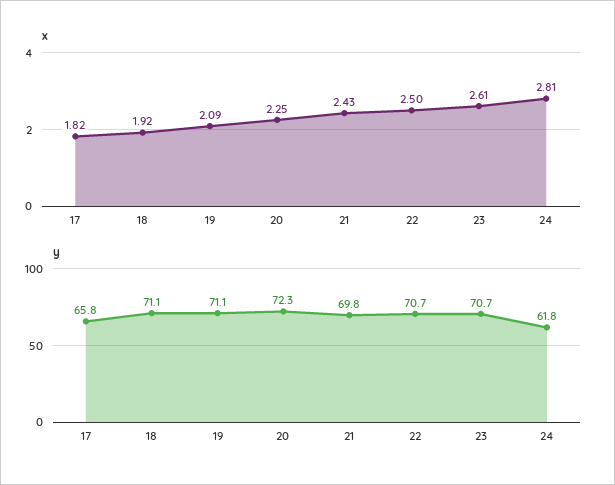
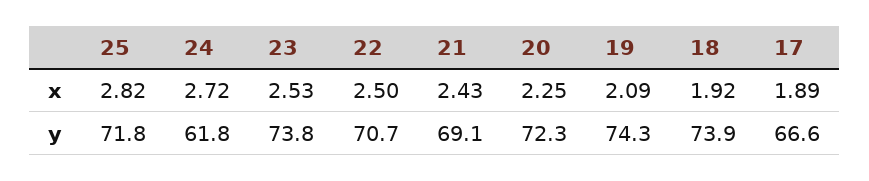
x, 17: 1.82 -> 1.89
x, 23: 2.61 -> 2.53
x, 24: 2.81 -> 2.72
y, 17: 65.8 -> 66.6
y, 18: 71.1 -> 73.9
y, 19: 71.1 -> 74.3
y, 21: 69.8 -> 69.1
y, 23: 70.7 -> 73.8
x, 25: none -> 2.82
y, 25: none -> 71.8

